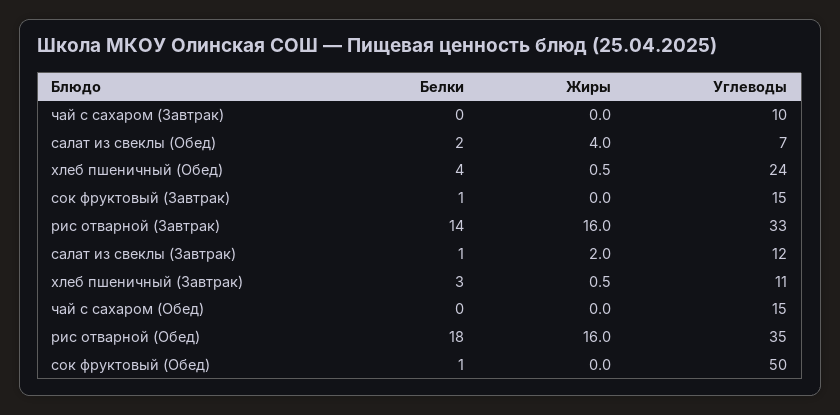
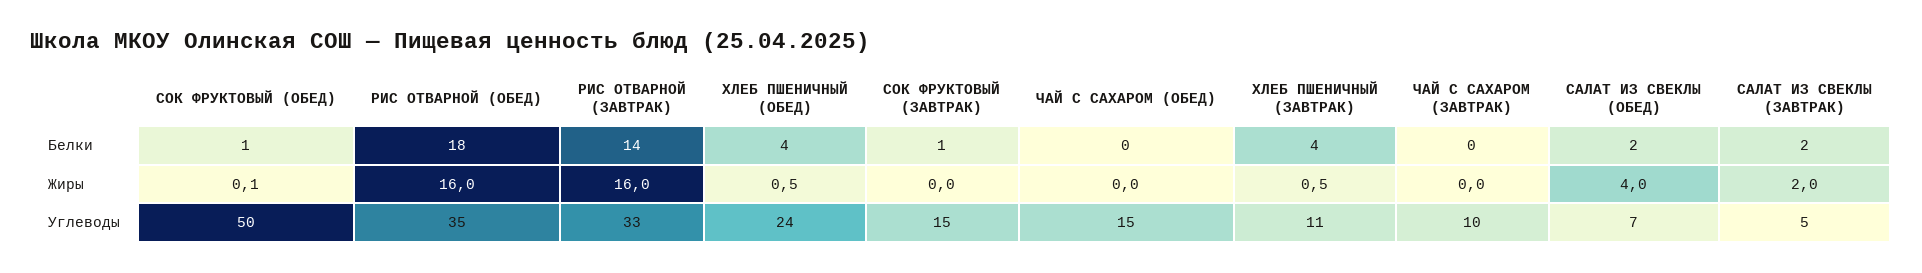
Белки, салат из свеклы (Завтрак): 1 -> 2
Углеводы, салат из свеклы (Завтрак): 12 -> 5
Белки, хлеб пшеничный (Завтрак): 3 -> 4
Жиры, сок фруктовый (Обед): 0 -> 0.1

